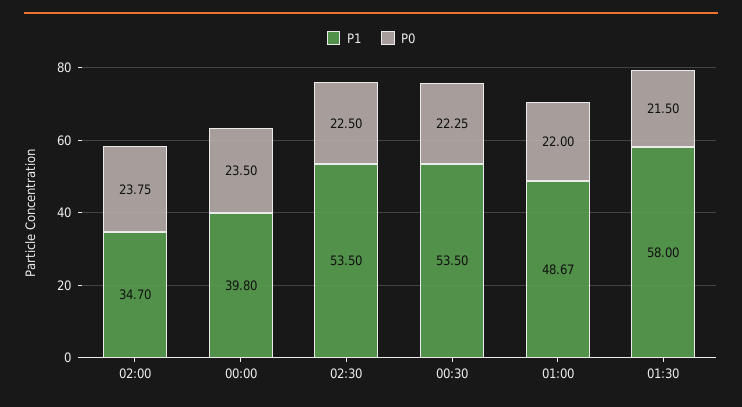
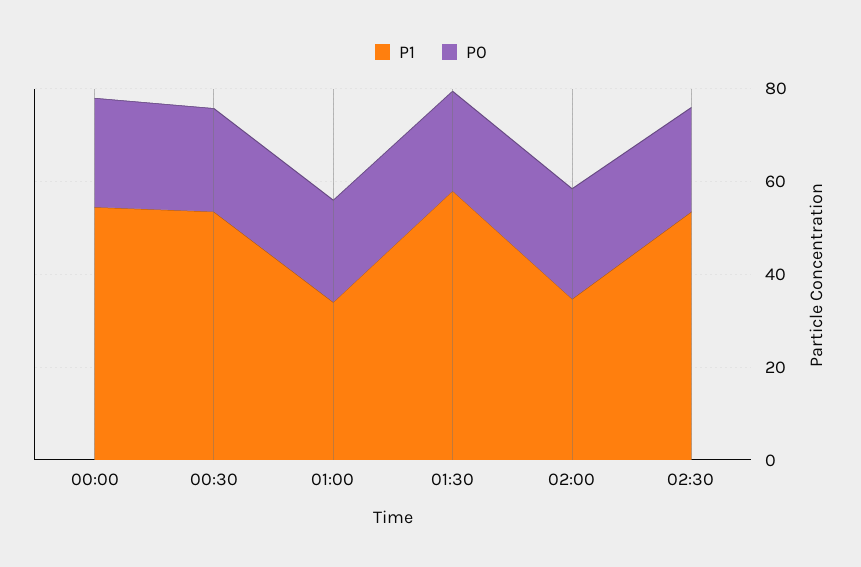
P1, 00:00: 39.8 -> 55
P1, 01:00: 48.67 -> 35

